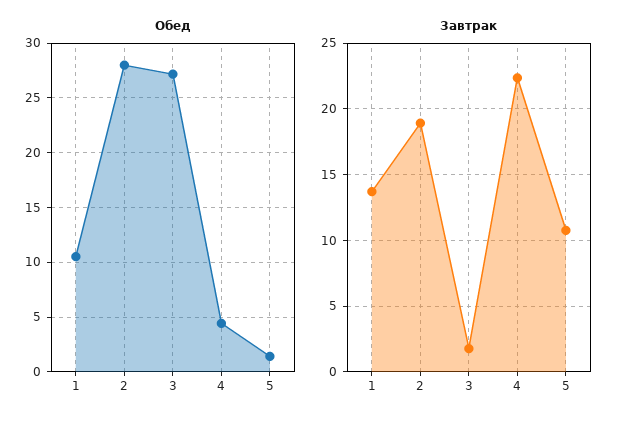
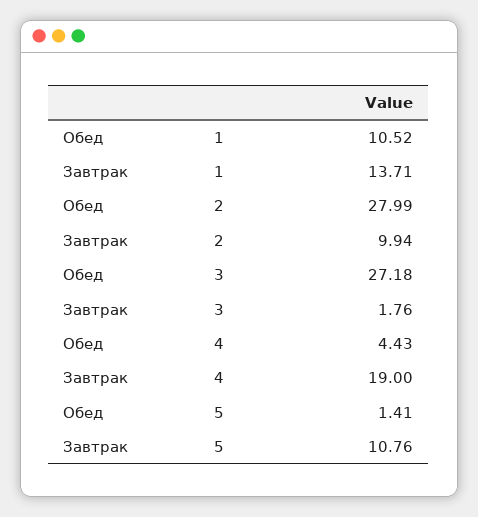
Завтрак, 2: 19 -> 9.94
Завтрак, 4: 22.5 -> 19

